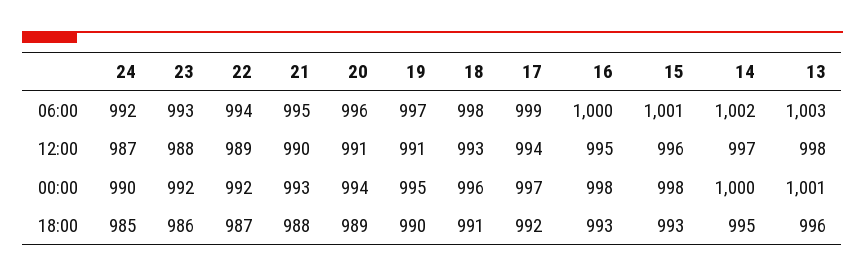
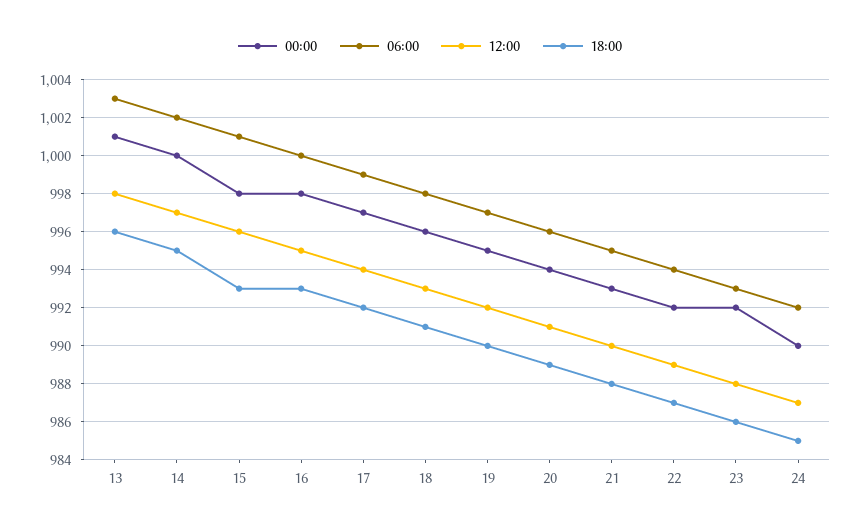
12:00, 19: 991 -> 992

